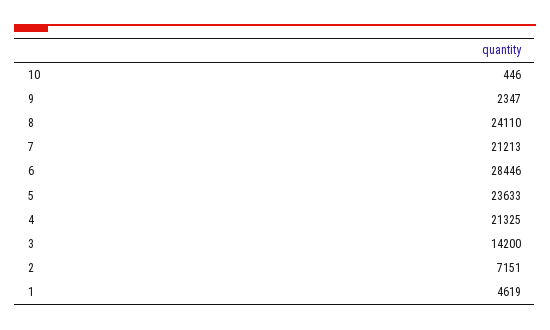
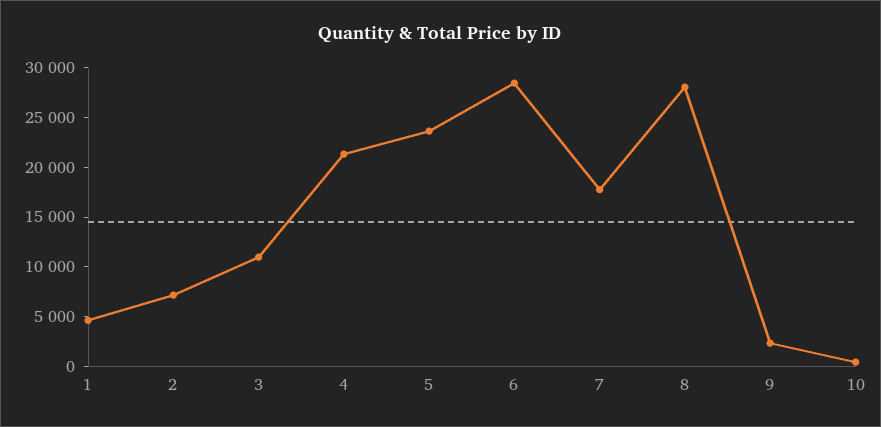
8: 24110 -> 28000
7: 21213 -> 18000
3: 14200 -> 11000

